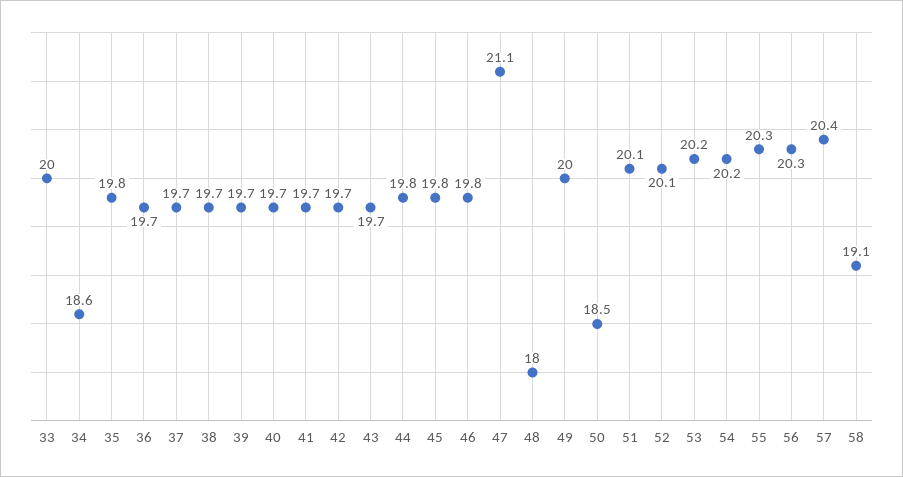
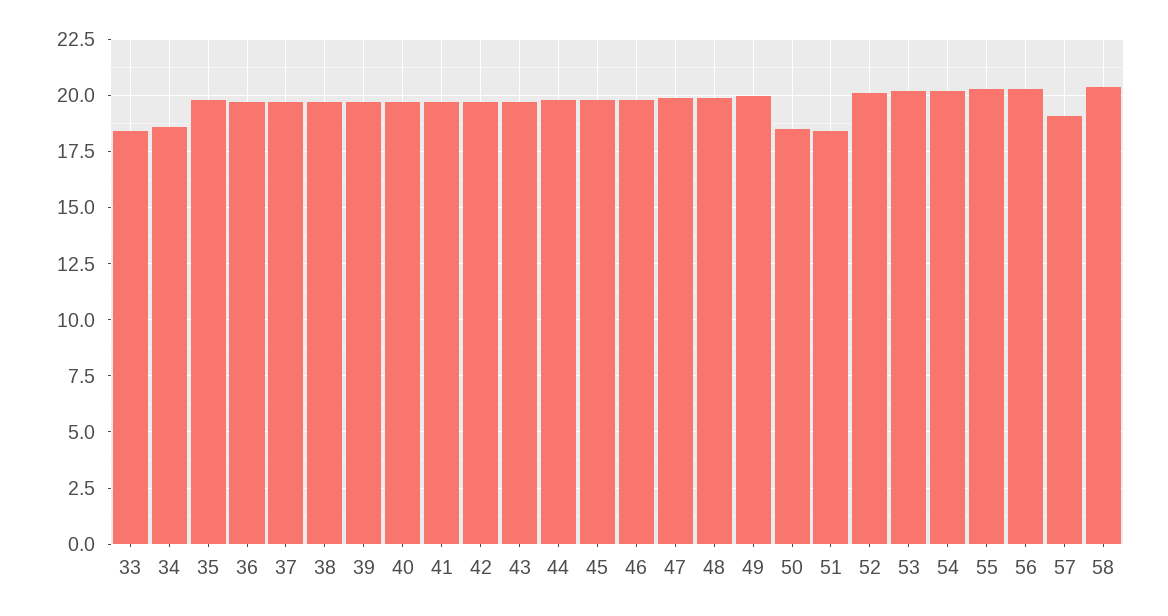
33: 20 -> 18.5
47: 21.1 -> 20
48: 18 -> 20
51: 20.1 -> 18.5
57: 20.4 -> 19
58: 19.1 -> 20.5

